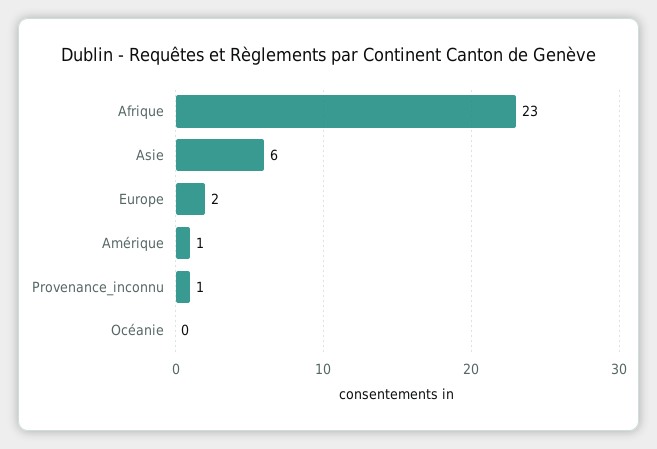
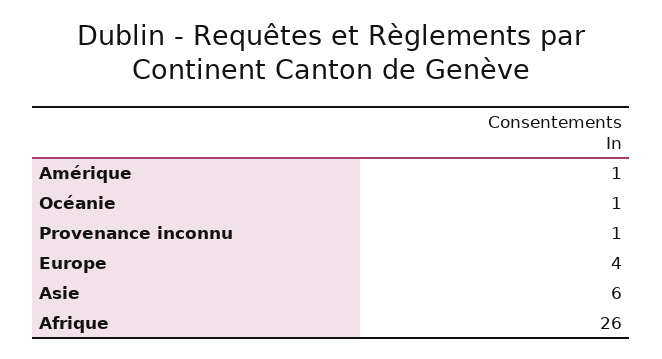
Afrique: 23 -> 26
Europe: 2 -> 4
Océanie: 0 -> 1

